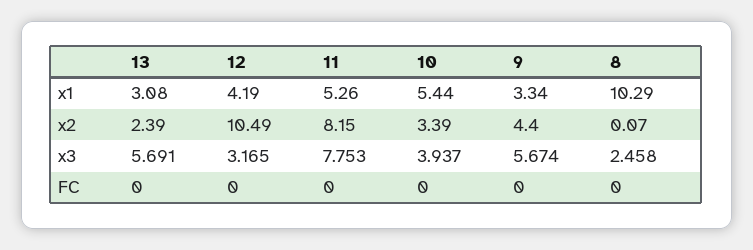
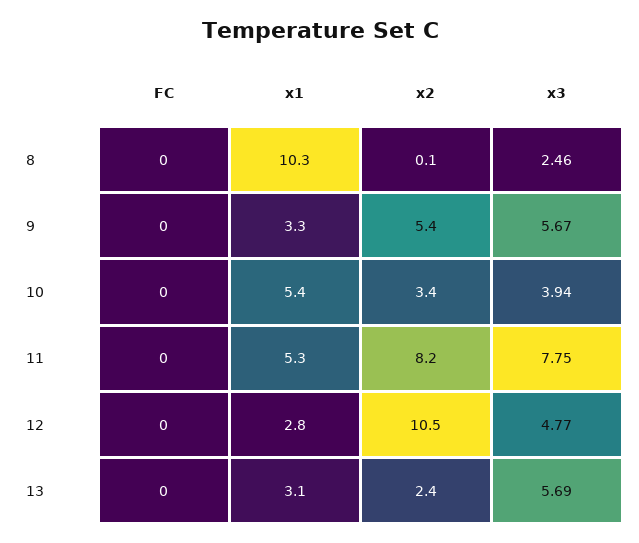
12, x1: 4.19 -> 2.8
9, x2: 4.4 -> 5.4
12, x3: 3.165 -> 4.77

